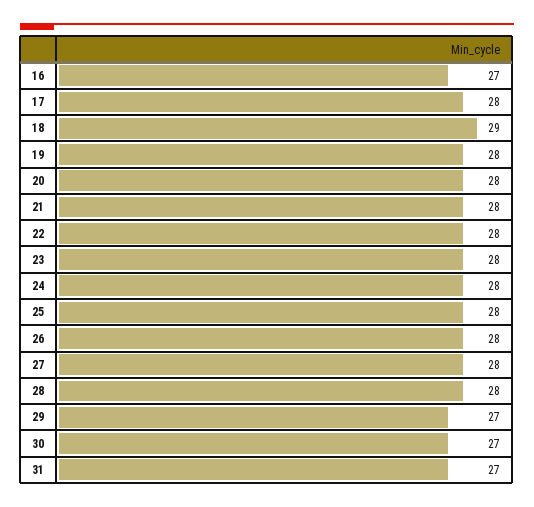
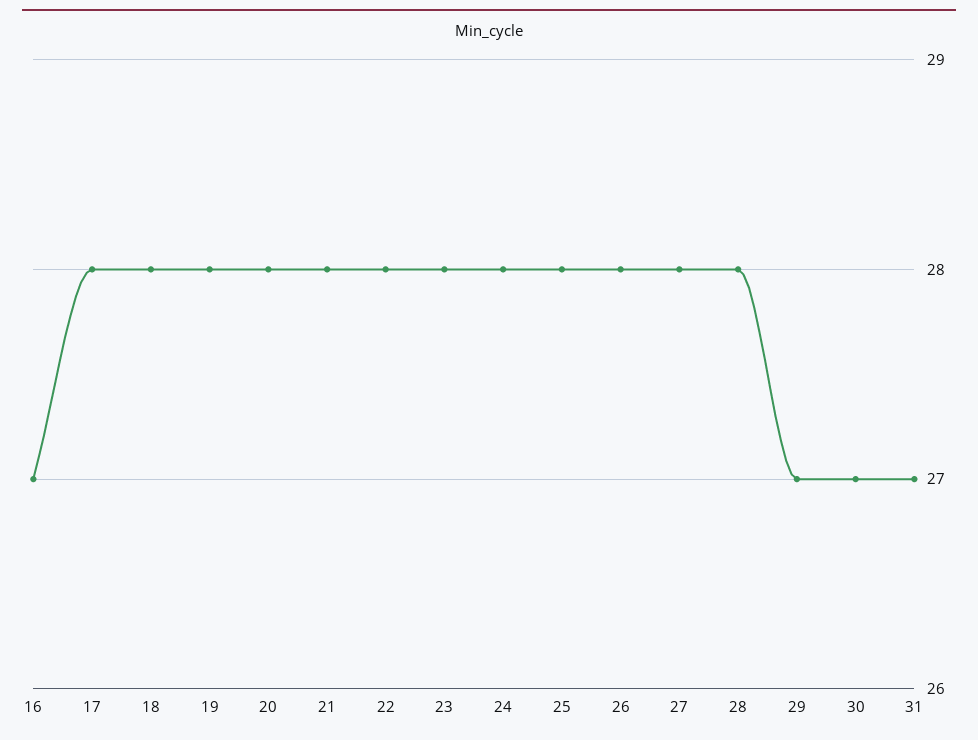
18: 29 -> 28

